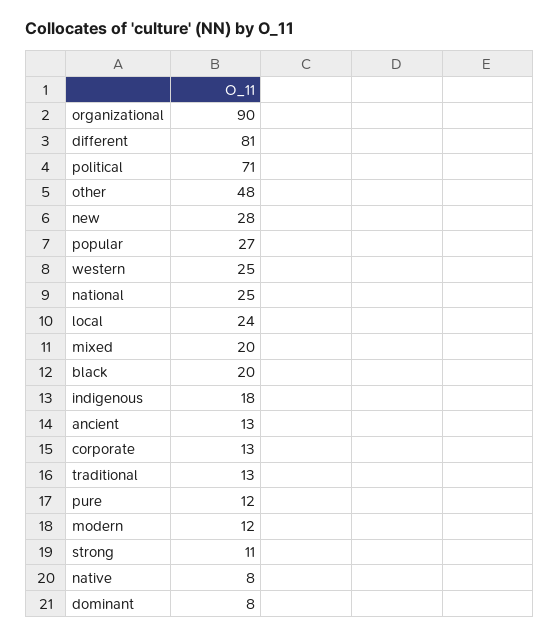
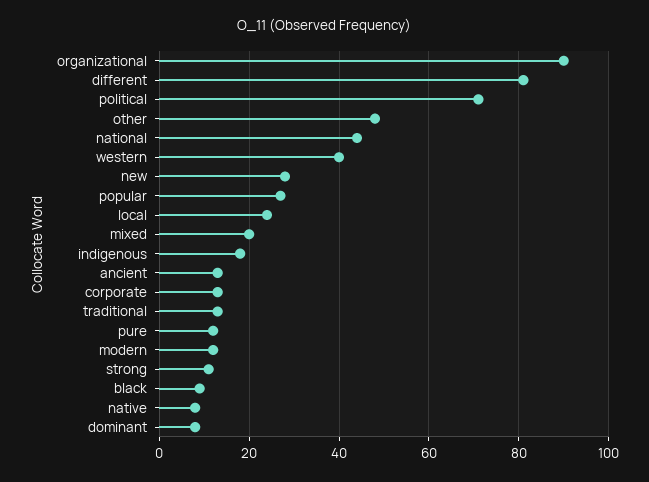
western: 25 -> 40
national: 25 -> 45
black: 20 -> 10

